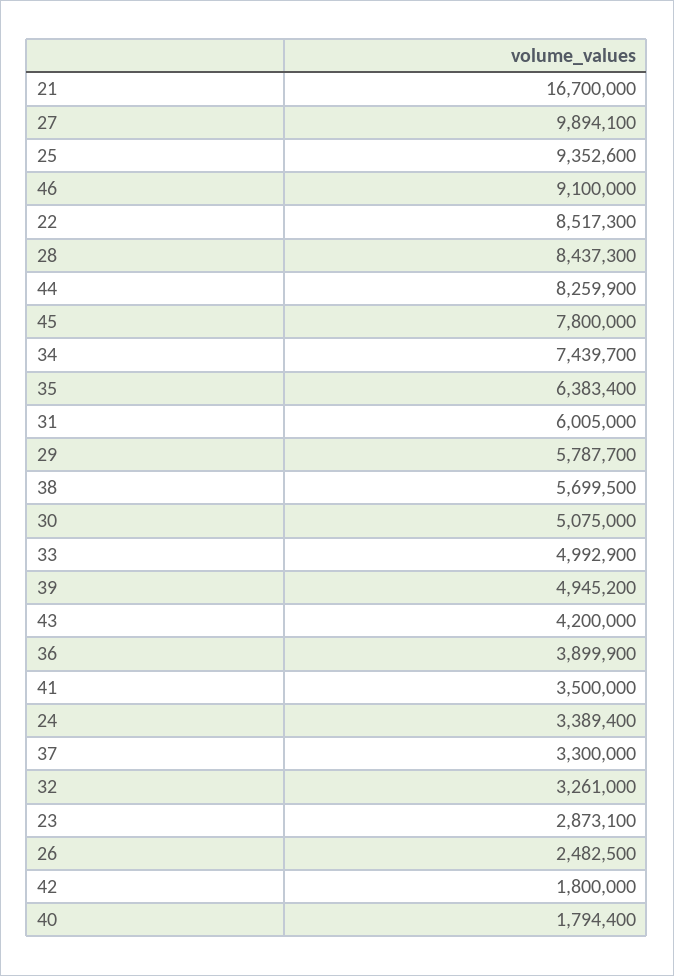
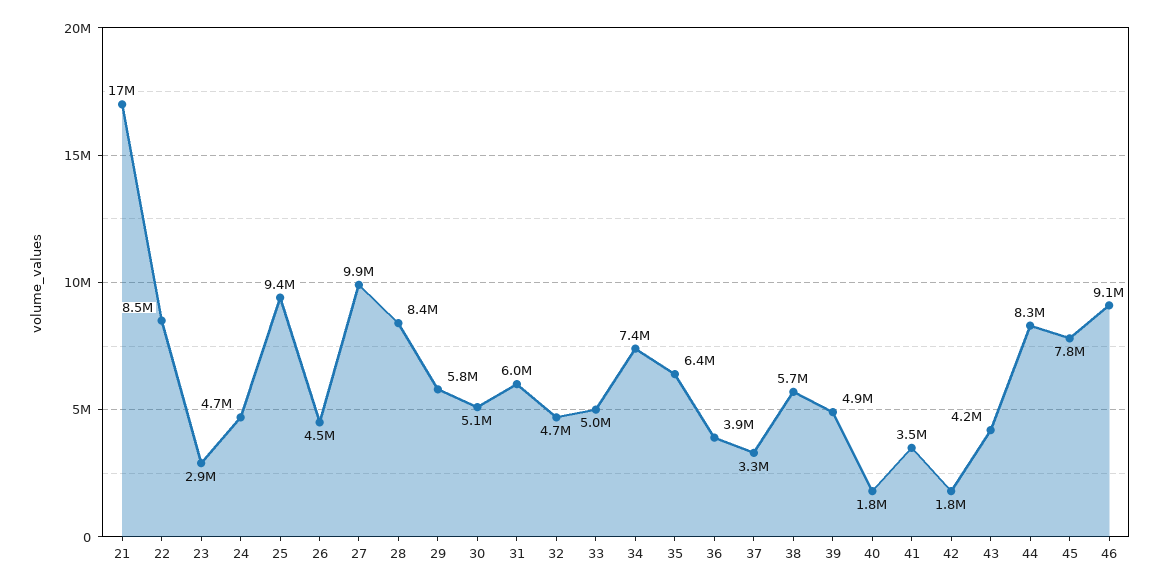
24: 3389400 -> 4700000
32: 3261000 -> 4700000
26: 2482500 -> 4500000

